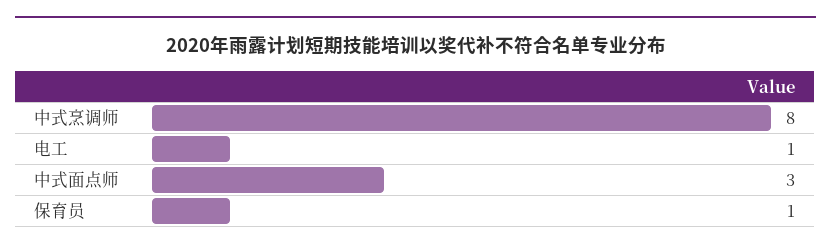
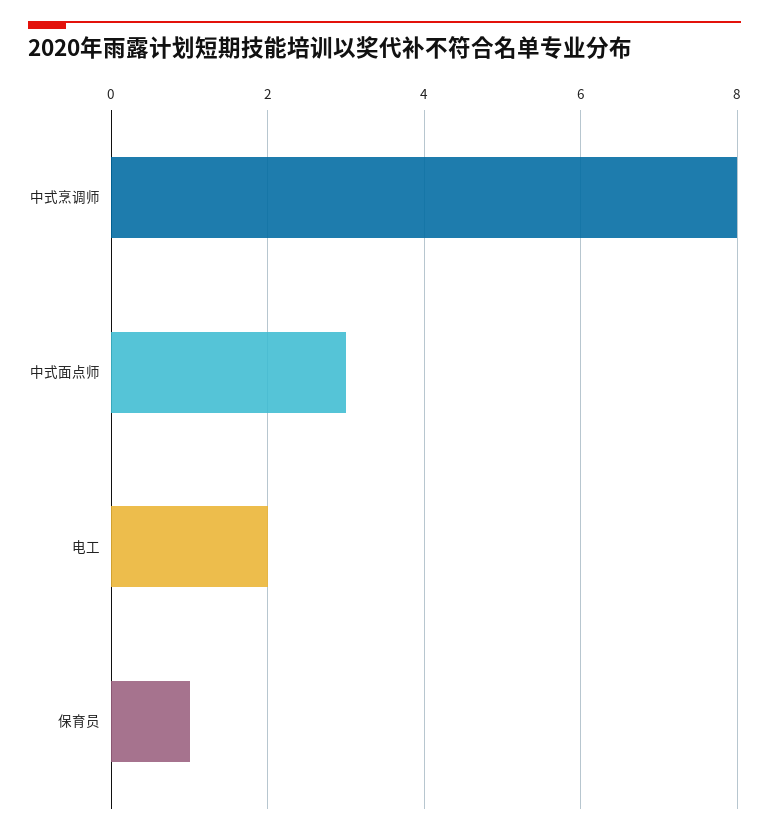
电工: 1 -> 2

